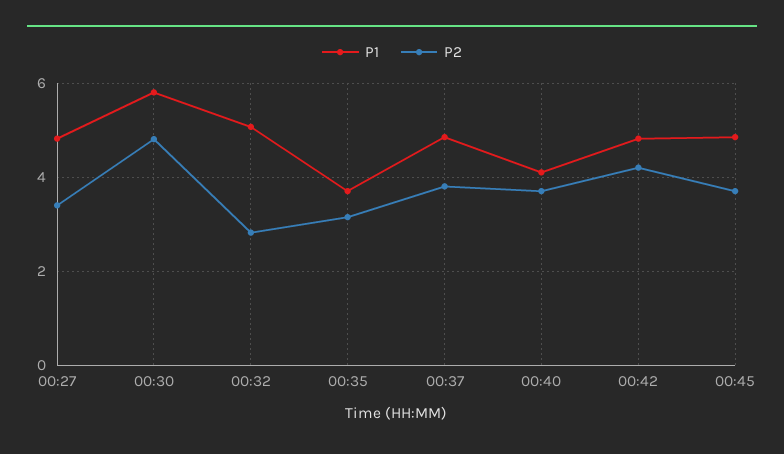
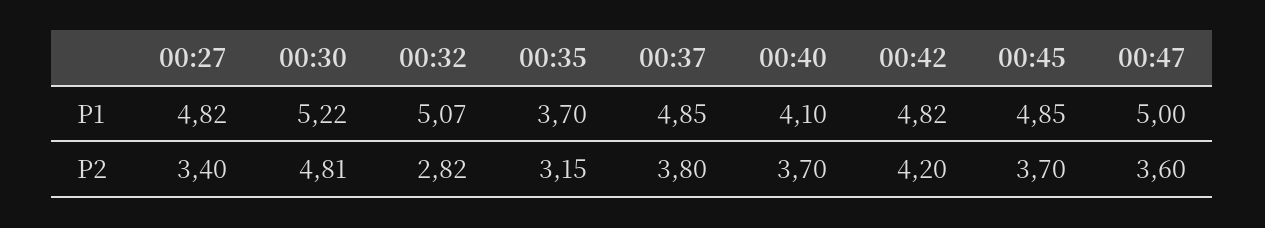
P1, 00:30: 5.8 -> 5.22
P1, 00:47: none -> 5
P2, 00:47: none -> 3.6

